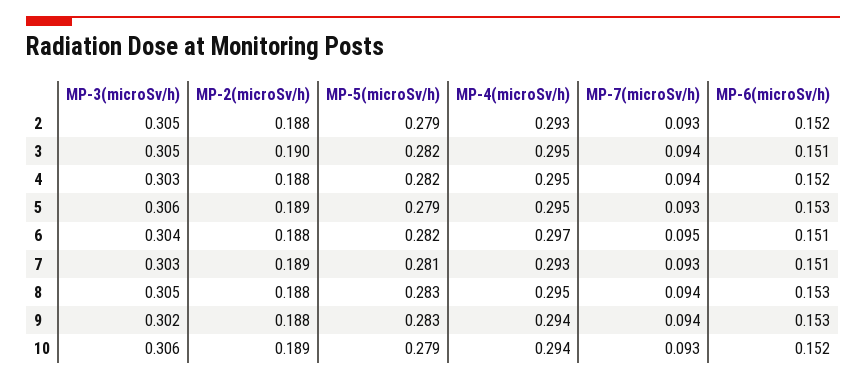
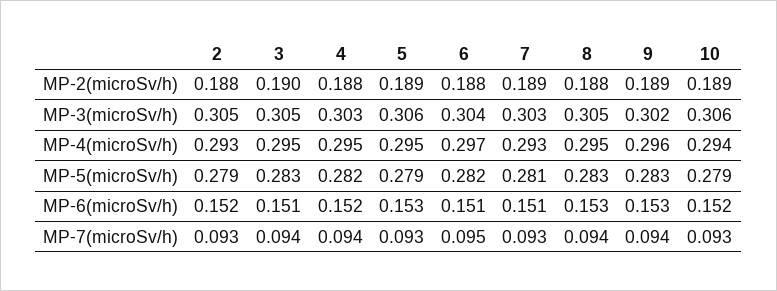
MP-5(microSv/h), 3: 0.282 -> 0.283
MP-2(microSv/h), 9: 0.188 -> 0.189
MP-4(microSv/h), 9: 0.294 -> 0.296

